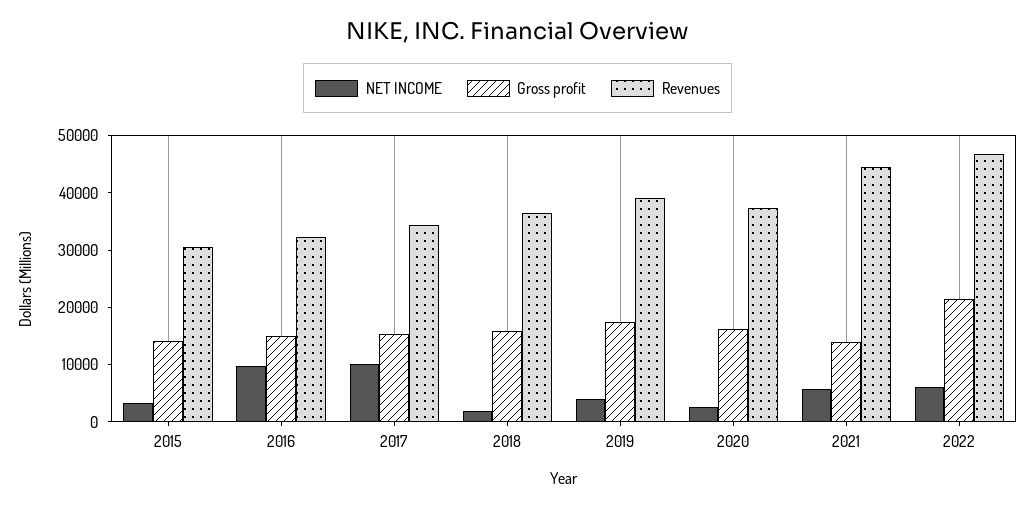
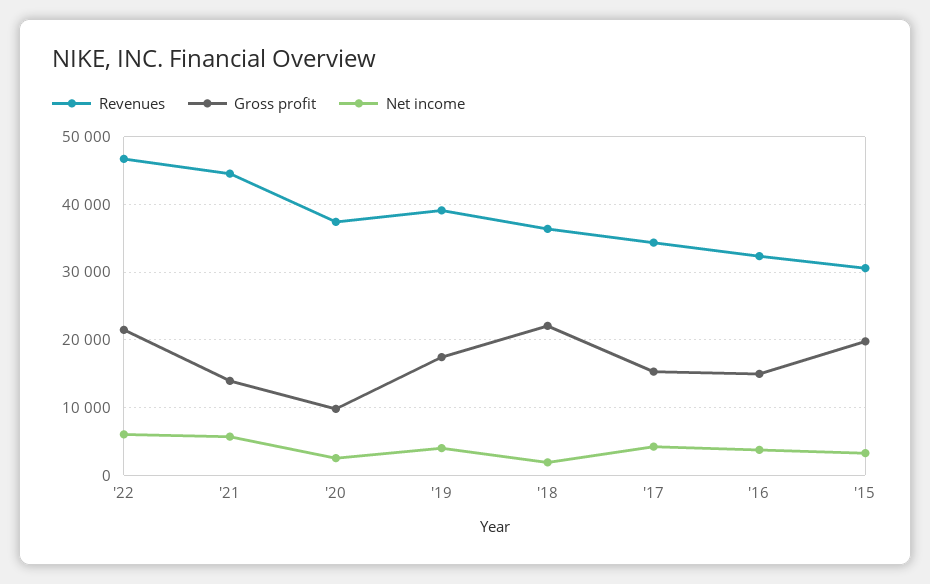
Gross profit, 2015: 14000 -> 20000
NET INCOME, 2016: 10000 -> 4000
NET INCOME, 2017: 10000 -> 4000
Gross profit, 2018: 16000 -> 22000
Gross profit, 2020: 16000 -> 10000

